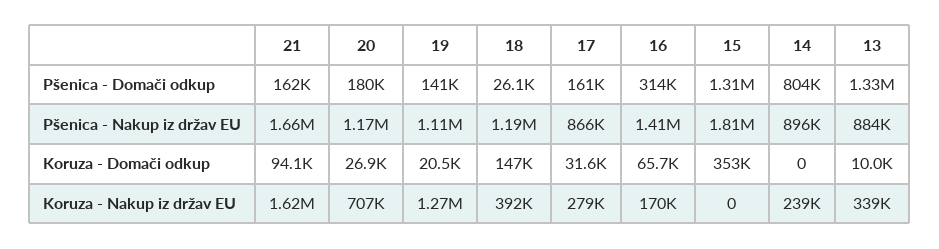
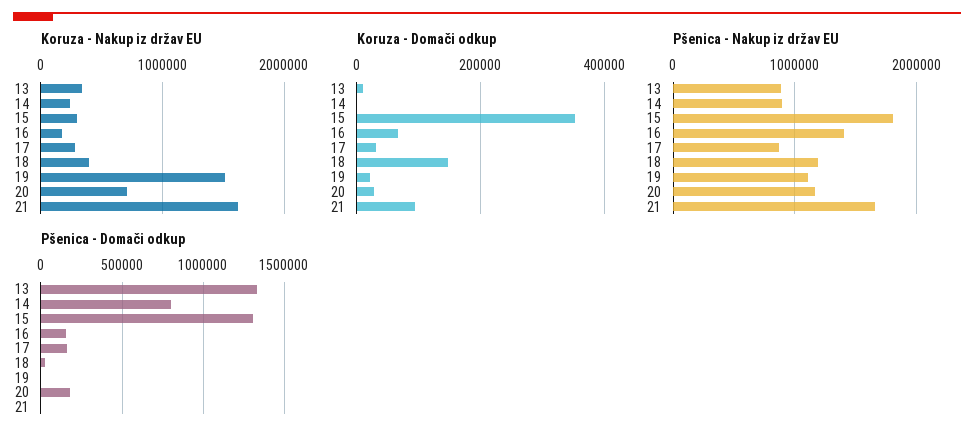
Pšenica - Domači odkup, 21: 162000 -> 0
Pšenica - Domači odkup, 19: 141000 -> 0
Pšenica - Domači odkup, 16: 314000 -> 150000
Koruza - Nakup iz držav EU, 19: 1270000 -> 1500000
Koruza - Nakup iz držav EU, 15: 0 -> 300000

